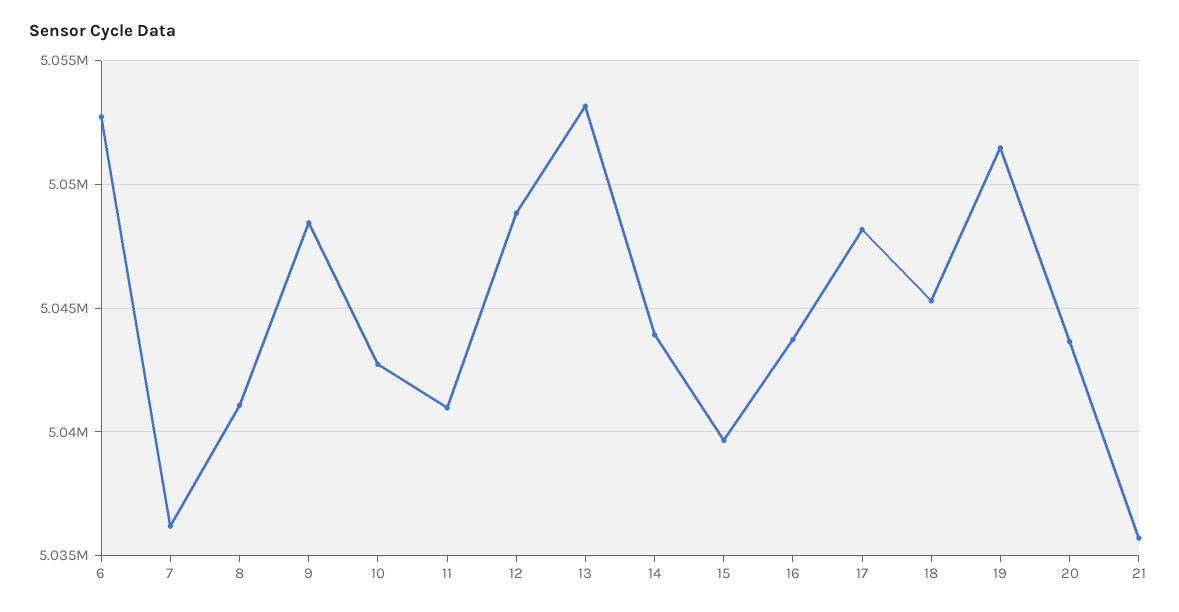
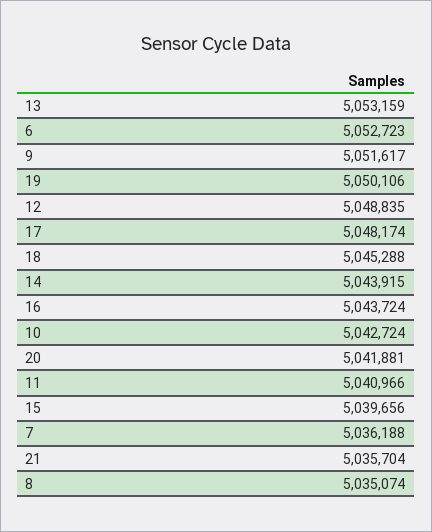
8: 5041000 -> 5035074
9: 5048500 -> 5051617
19: 5051500 -> 5050106
20: 5043500 -> 5041881

